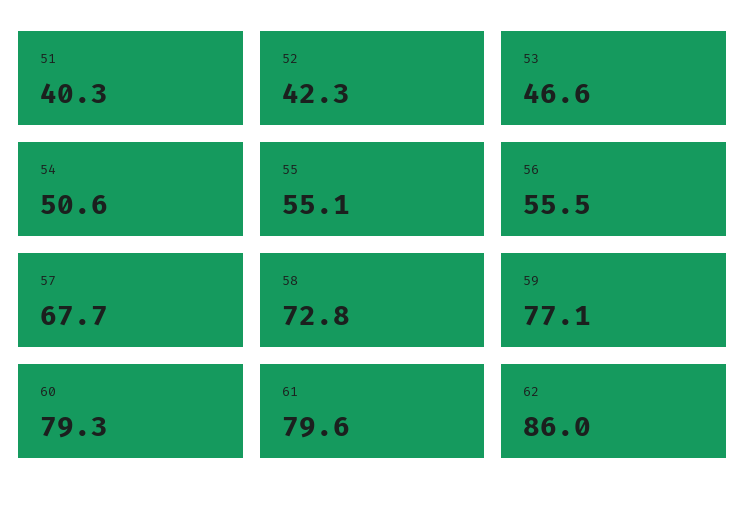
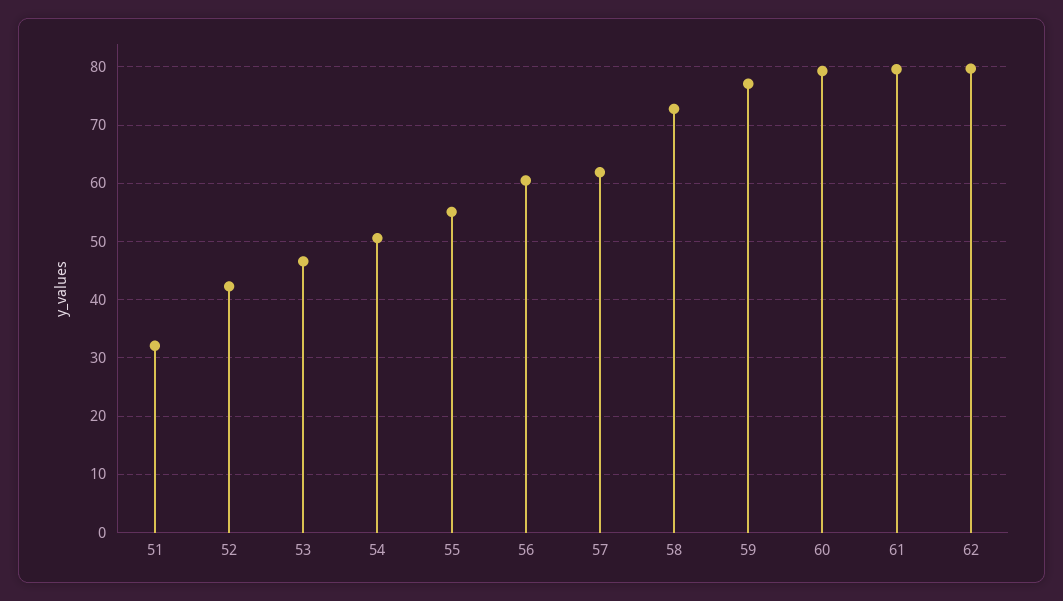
51: 40.3 -> 32
56: 55.5 -> 60
57: 67.7 -> 62
62: 86 -> 80

